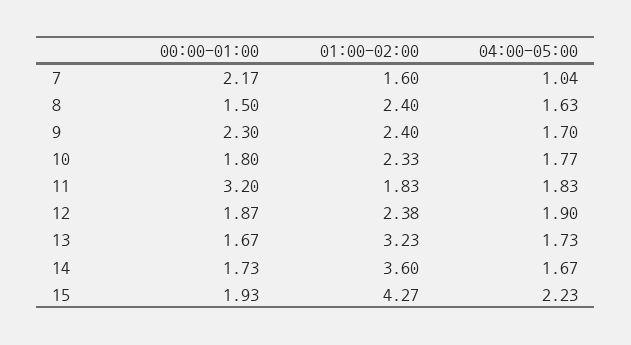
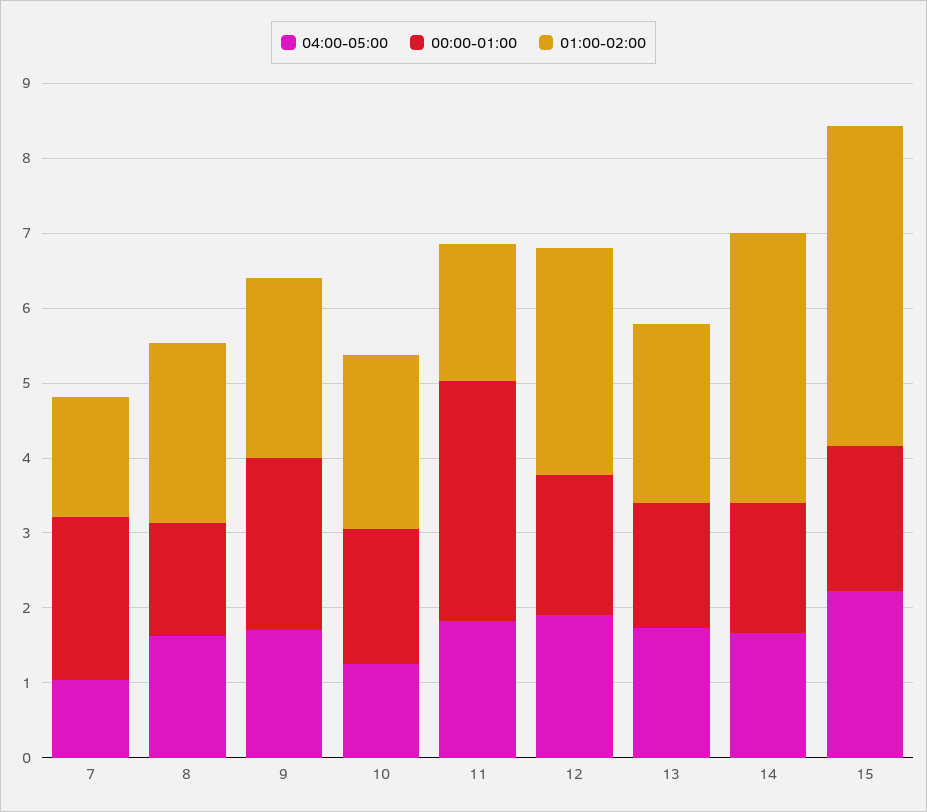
04:00-05:00, 10: 1.77 -> 1.2
01:00-02:00, 12: 2.38 -> 3
01:00-02:00, 13: 3.23 -> 2.4

